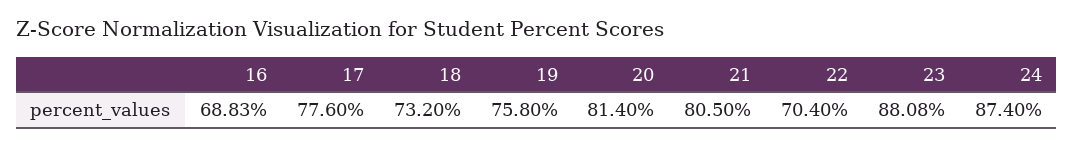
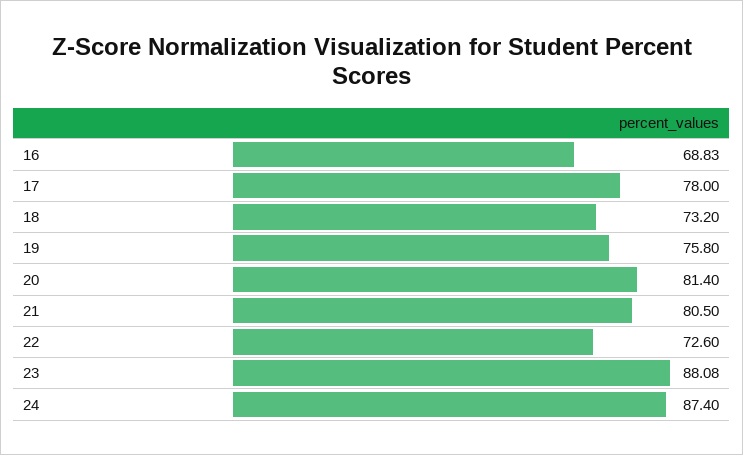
17: 77.6 -> 78
22: 70.4 -> 72.6

